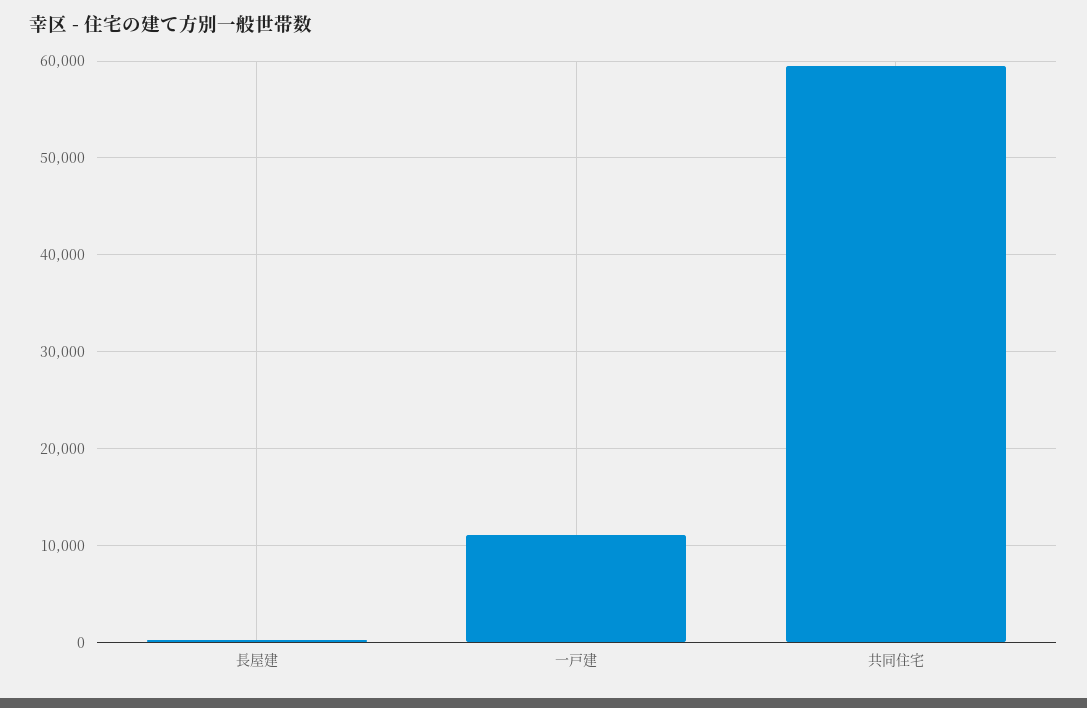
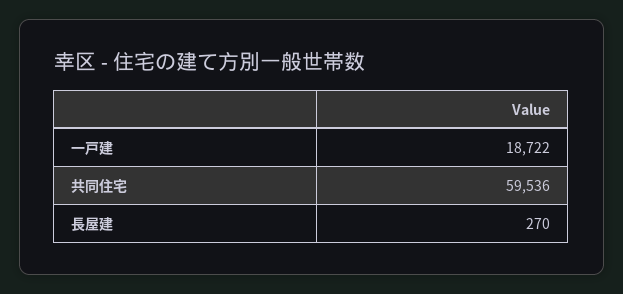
一戸建: 11000 -> 18722

